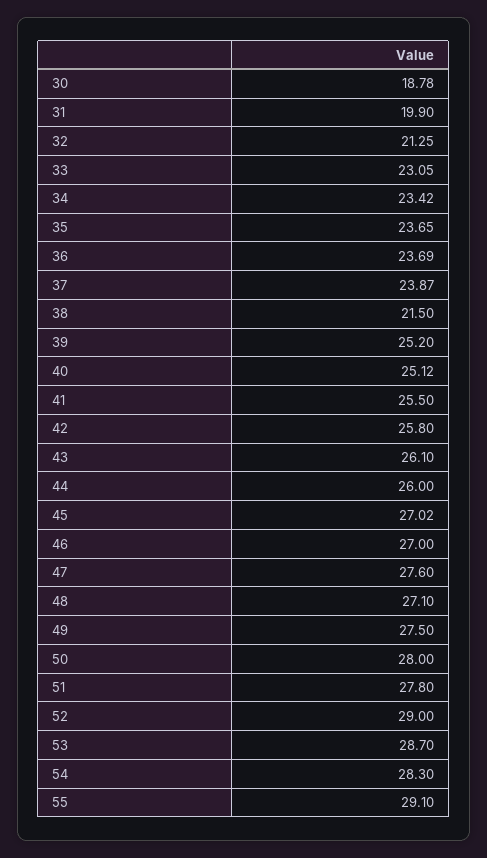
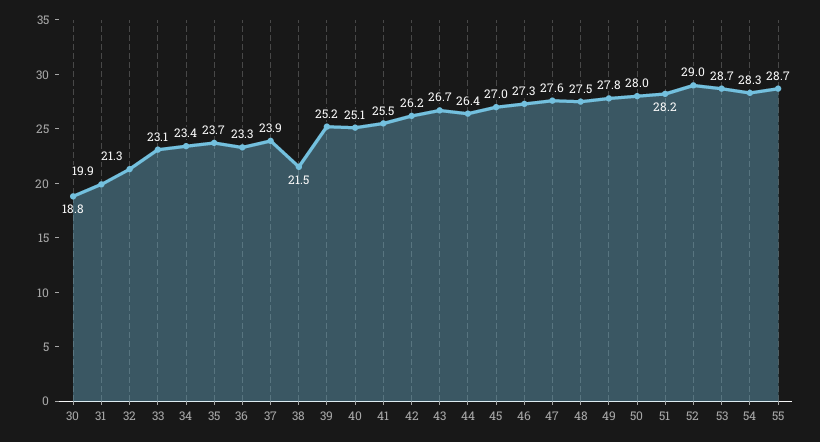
36: 23.69 -> 23.3
42: 25.8 -> 26.2
43: 26.1 -> 26.7
44: 26 -> 26.4
46: 27 -> 27.3
48: 27.1 -> 27.5
49: 27.5 -> 27.8
51: 27.8 -> 28.2
55: 29.1 -> 28.7

